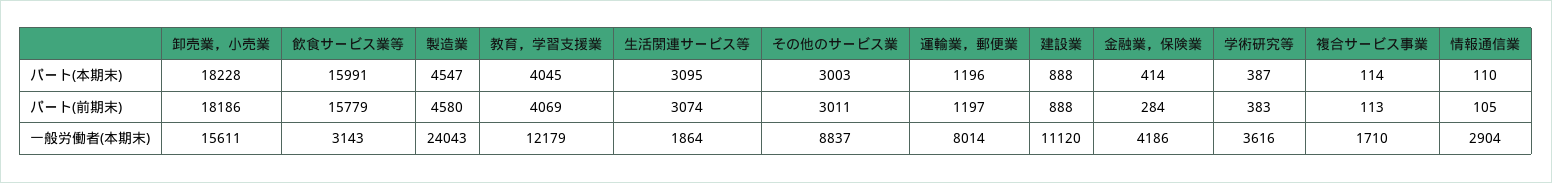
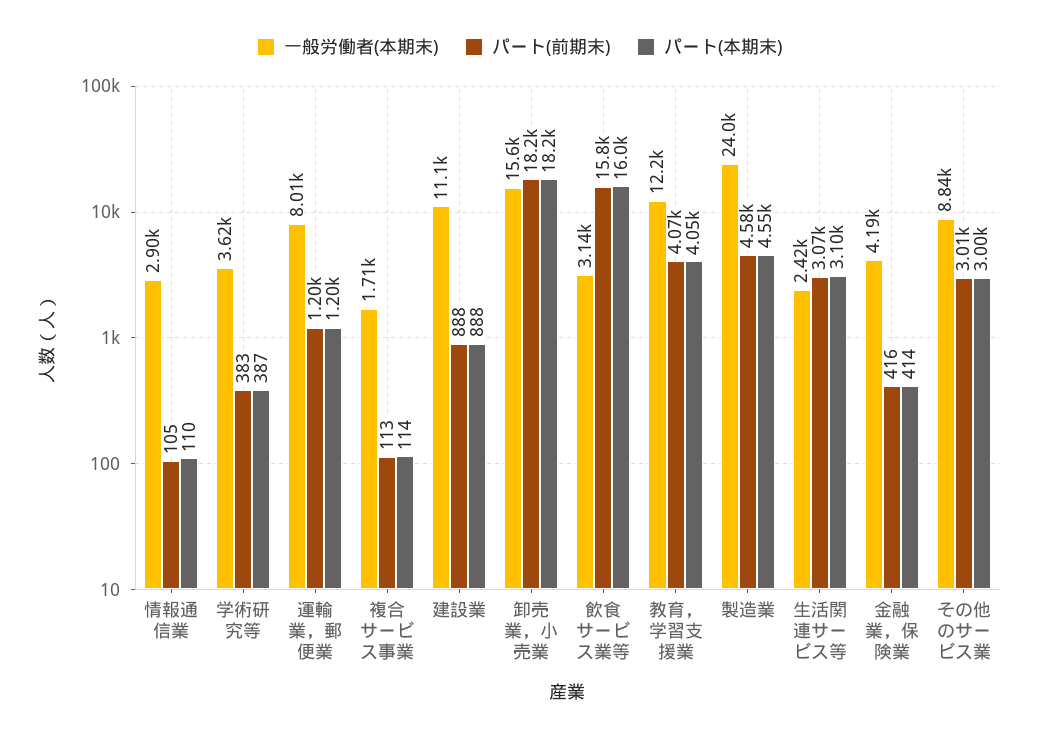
パート(前期末), 金融業，保険業: 284 -> 416
一般労働者(本期末), 生活関連サービス等: 1864 -> 2420

